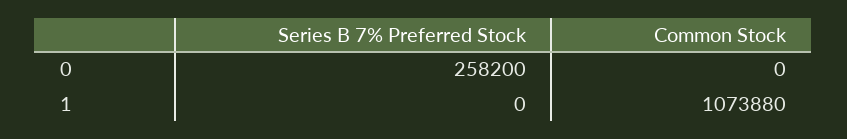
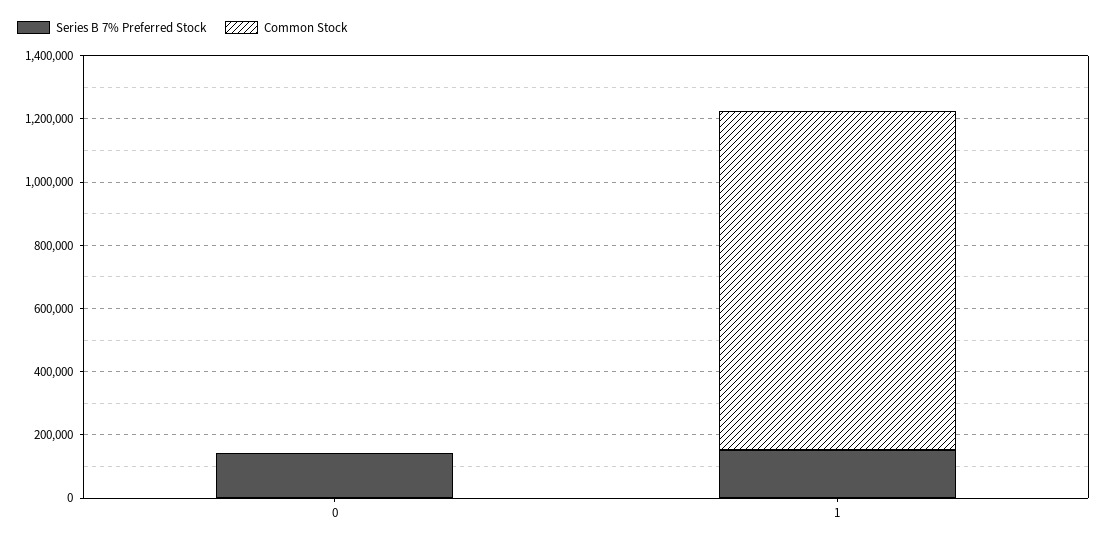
Series B 7% Preferred Stock, 0: 258200 -> 150000
Series B 7% Preferred Stock, 1: 0 -> 150000

